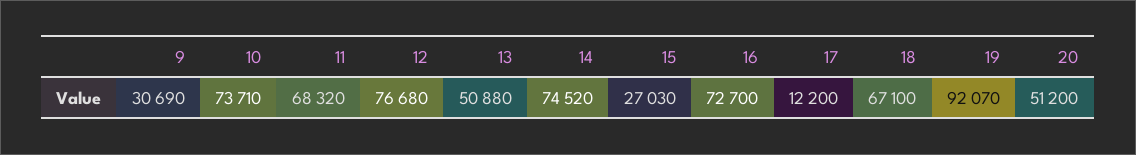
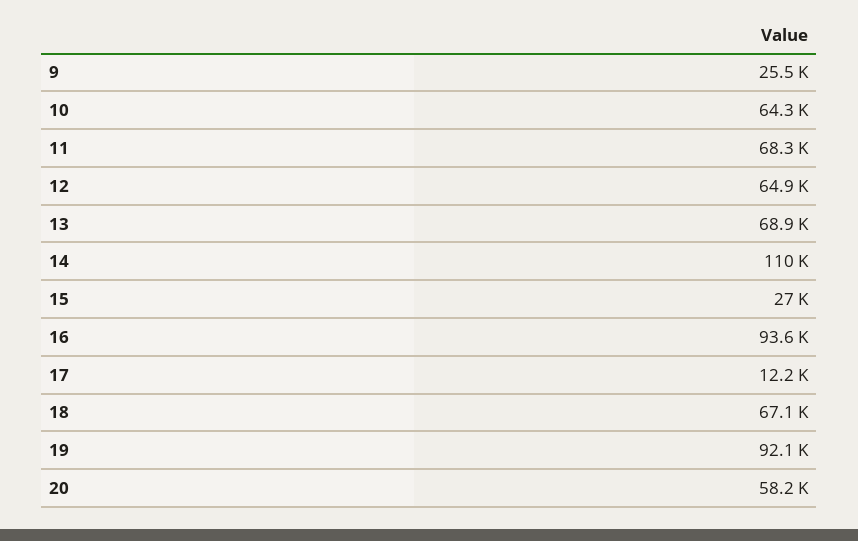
9: 30690 -> 25500
10: 73710 -> 64300
12: 76680 -> 64900
13: 50880 -> 68900
14: 74520 -> 110000
16: 72700 -> 93600
20: 51200 -> 58200

